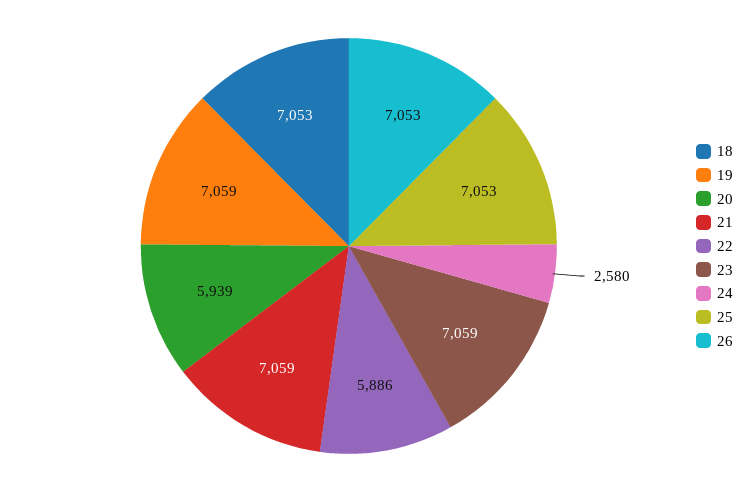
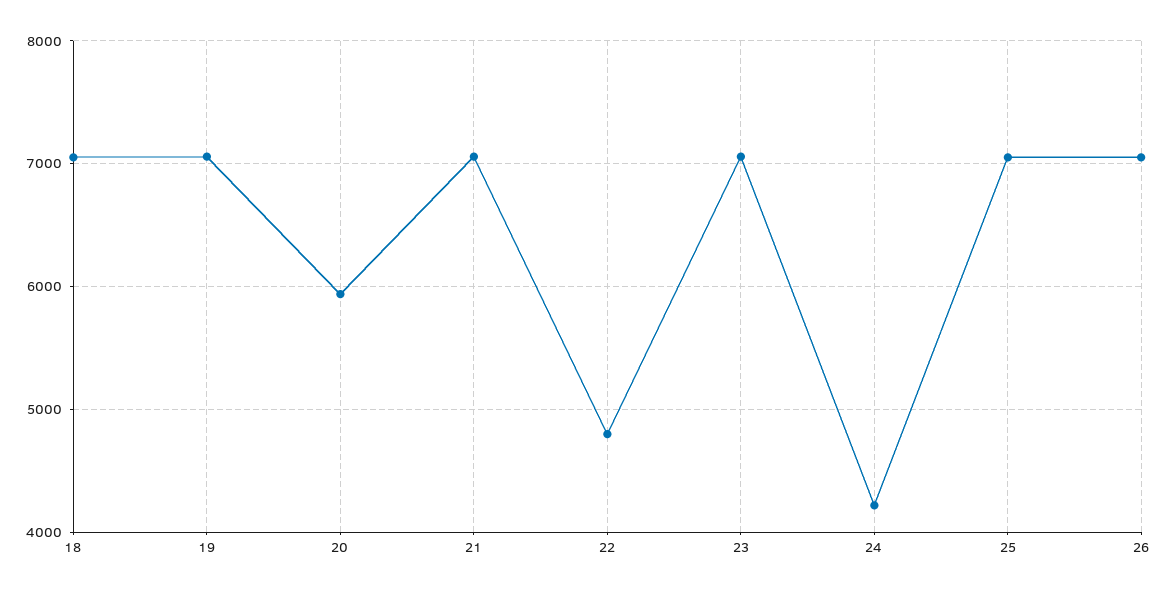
22: 5886 -> 4800
24: 2580 -> 4200

